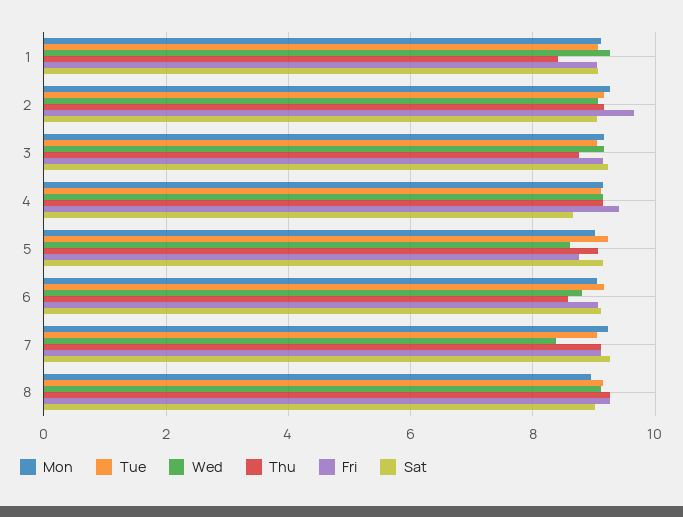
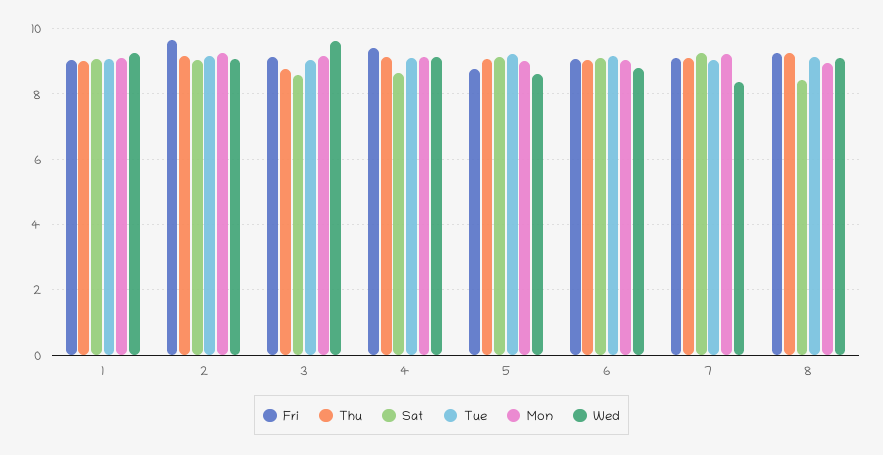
Thu, 1: 8.4 -> 9
Wed, 3: 9.2 -> 9.6
Sat, 3: 9.2 -> 8.6
Thu, 6: 8.6 -> 9
Sat, 8: 9 -> 8.4

